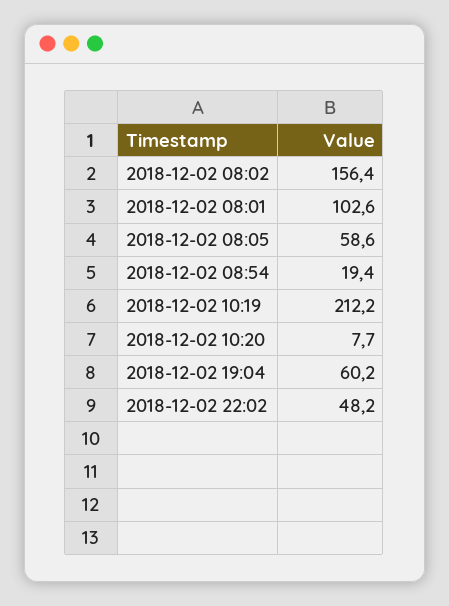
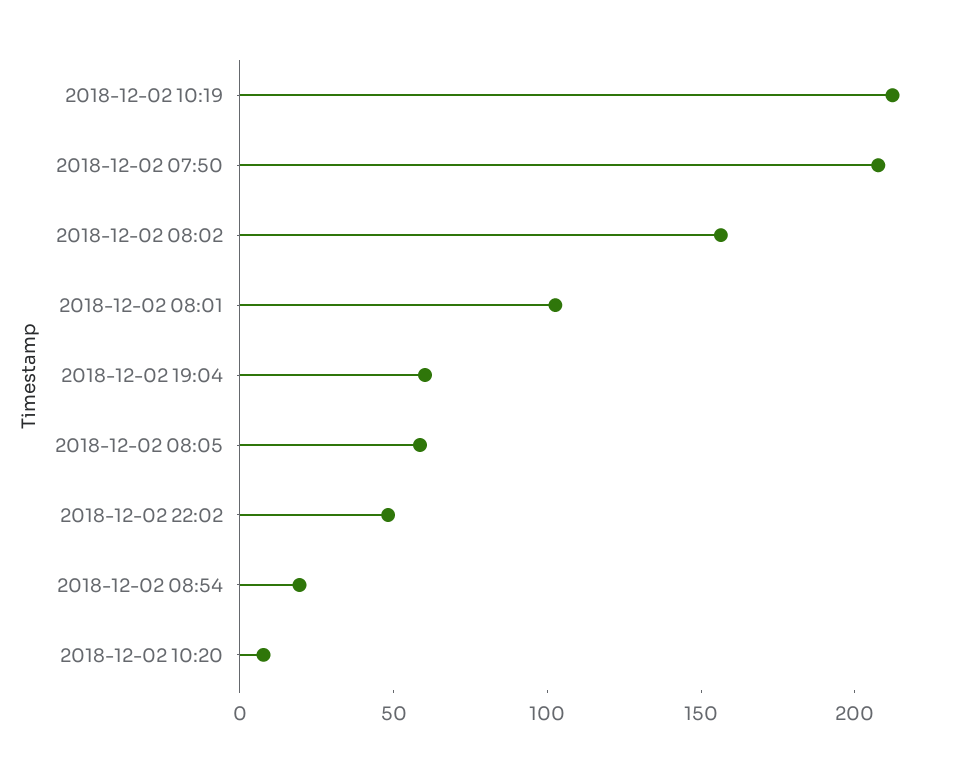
2018-12-02 07:50: none -> 210

